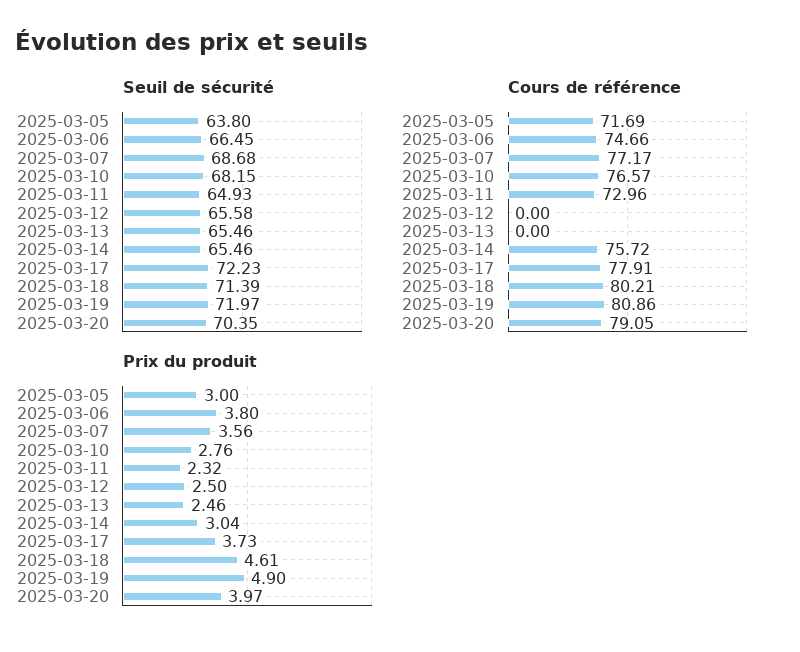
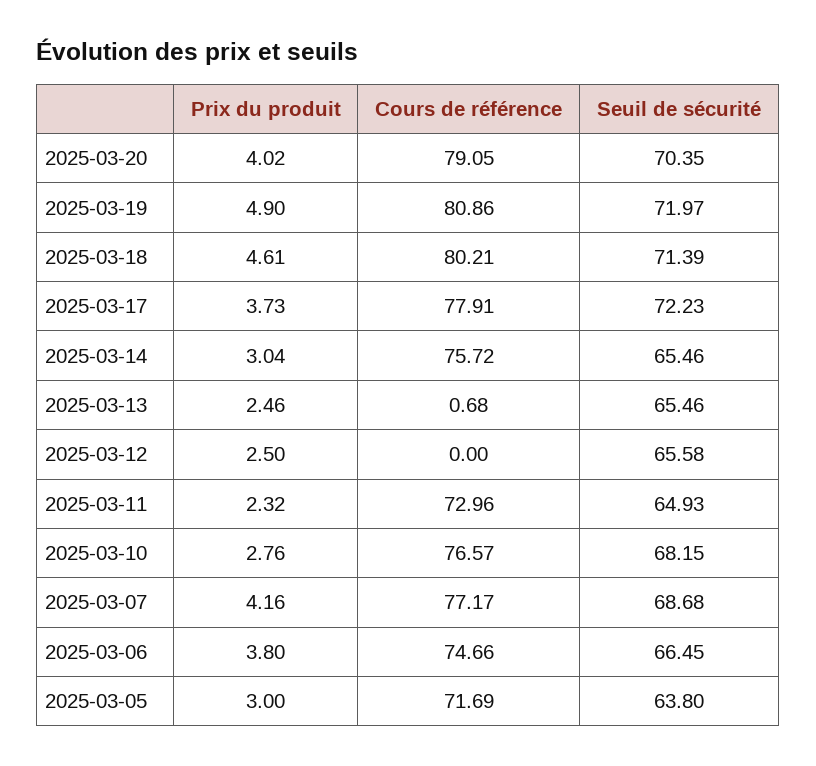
Cours de référence, 2025-03-13: 0 -> 0.68
Prix du produit, 2025-03-07: 3.56 -> 4.16
Prix du produit, 2025-03-20: 3.97 -> 4.02

